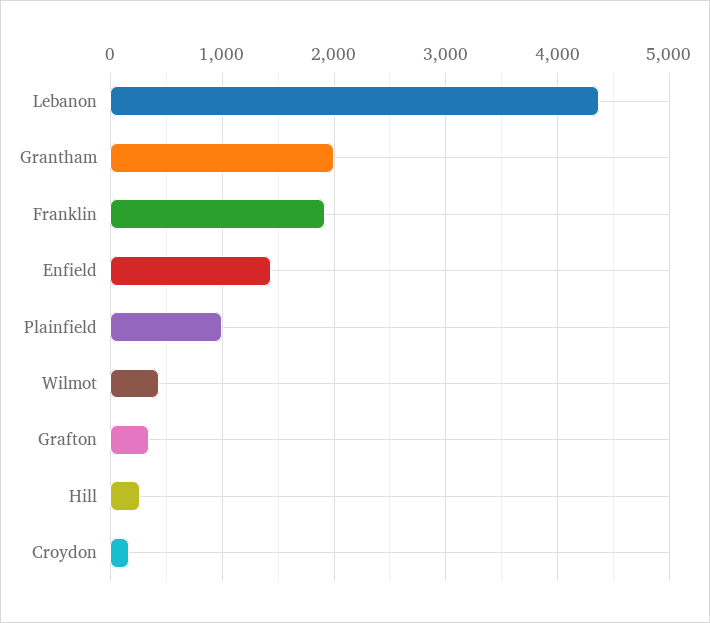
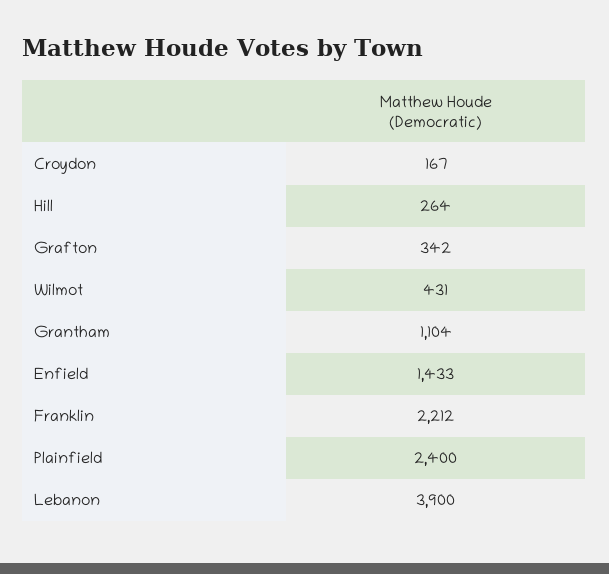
Lebanon: 4400 -> 3900
Grantham: 2000 -> 1104
Franklin: 1900 -> 2212
Plainfield: 1000 -> 2400

